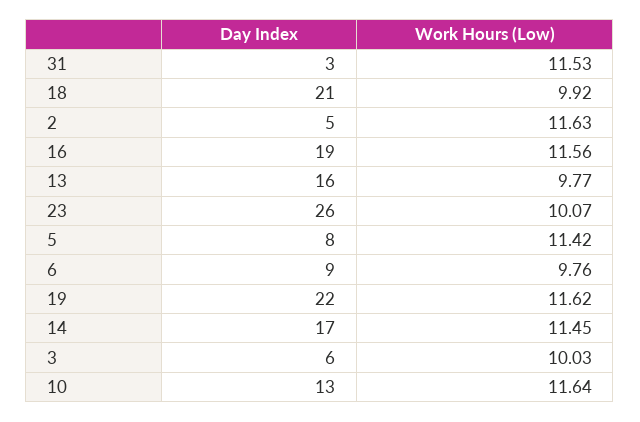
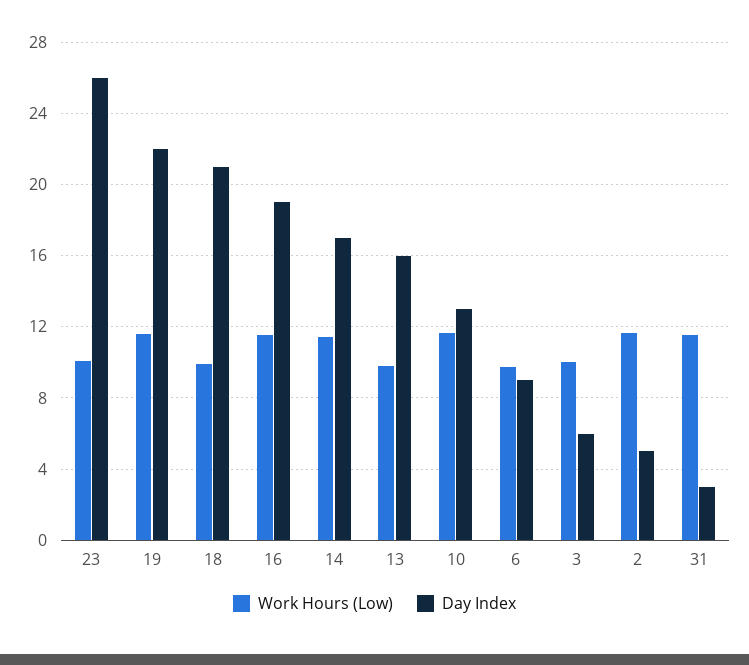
Day Index, 5: 8 -> none
Work Hours (Low), 5: 11.42 -> none

